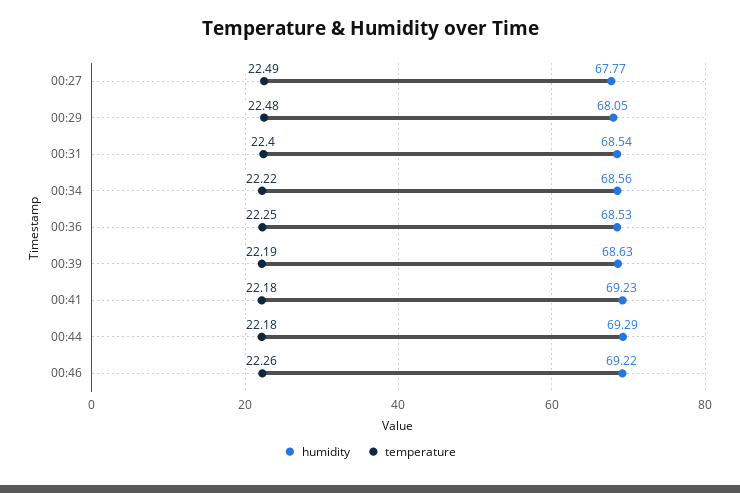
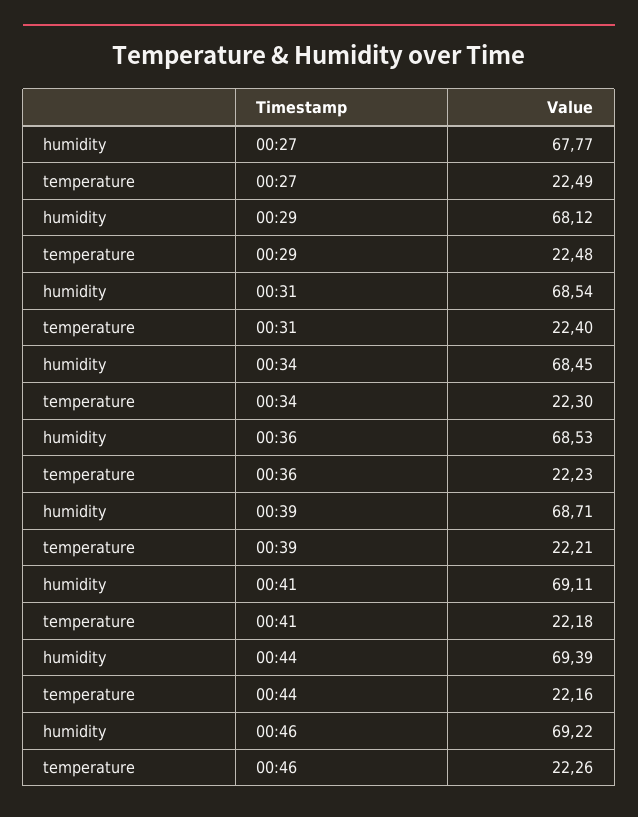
humidity, 00:29: 68.05 -> 68.12
humidity, 00:34: 68.56 -> 68.45
temperature, 00:34: 22.22 -> 22.3
temperature, 00:36: 22.25 -> 22.23
humidity, 00:39: 68.63 -> 68.71
temperature, 00:39: 22.19 -> 22.21
humidity, 00:41: 69.23 -> 69.11
humidity, 00:44: 69.29 -> 69.39
temperature, 00:44: 22.18 -> 22.16

